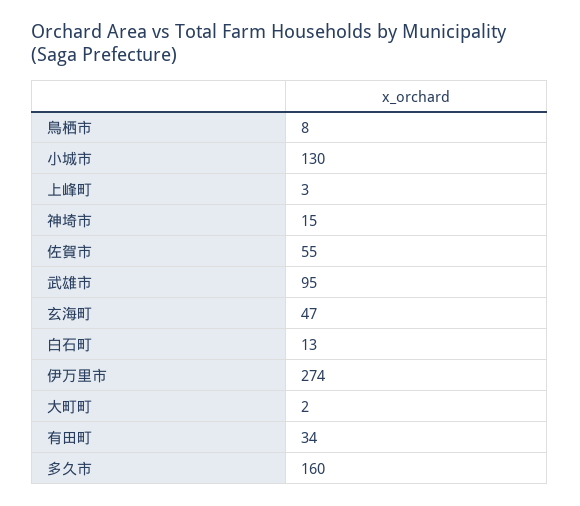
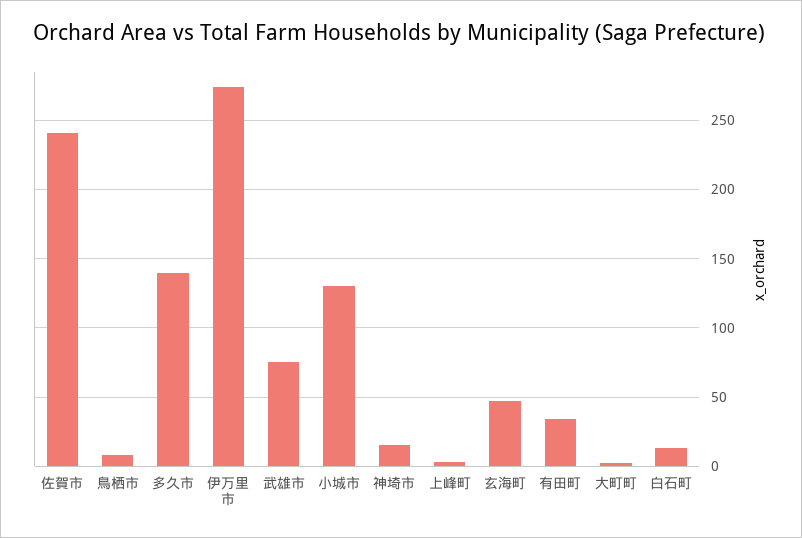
佐賀市: 55 -> 240
武雄市: 95 -> 75
多久市: 160 -> 140

